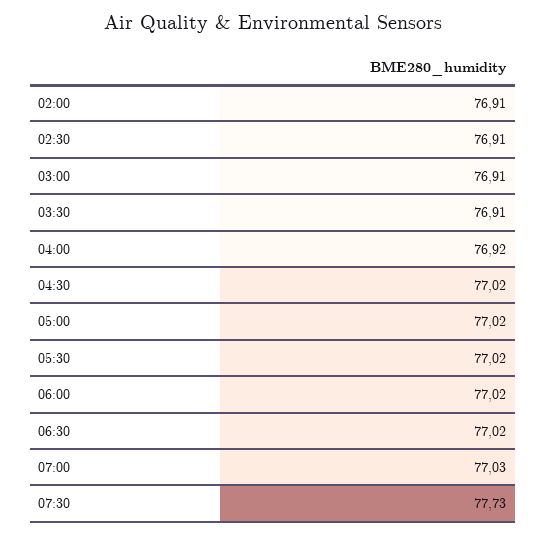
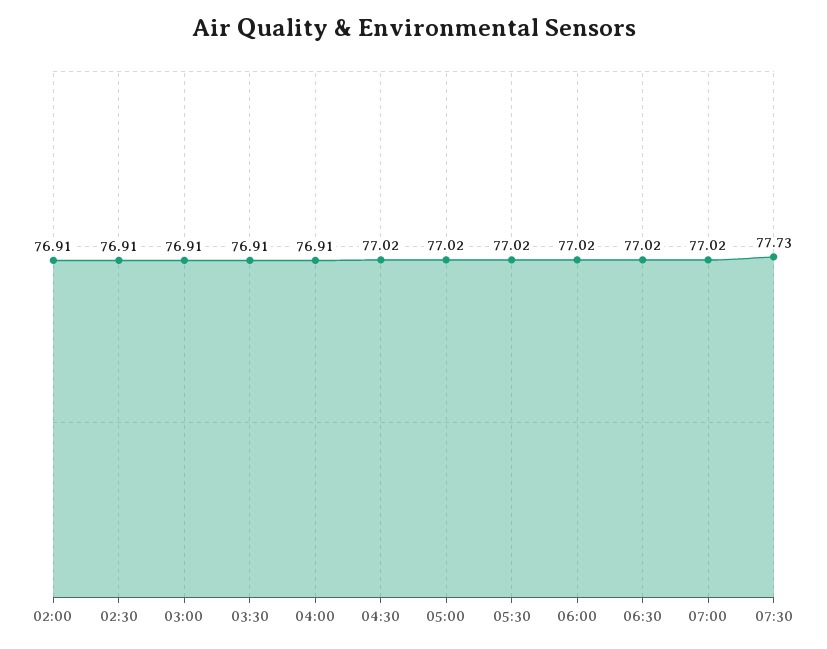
04:00: 76.92 -> 76.91
07:00: 77.03 -> 77.02

